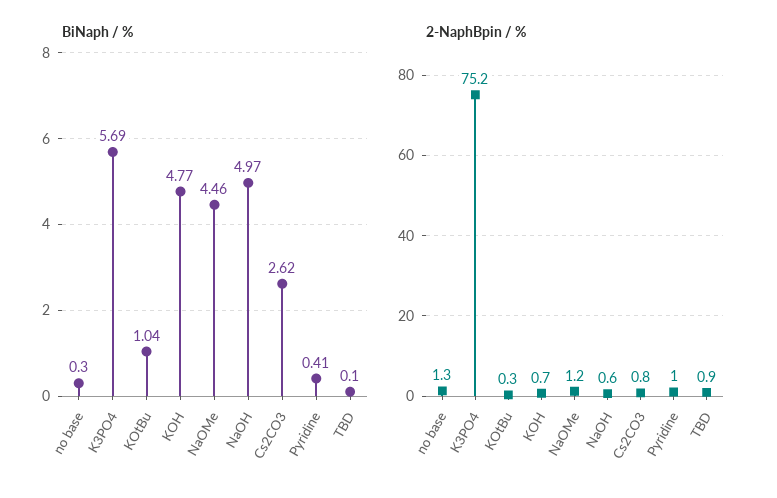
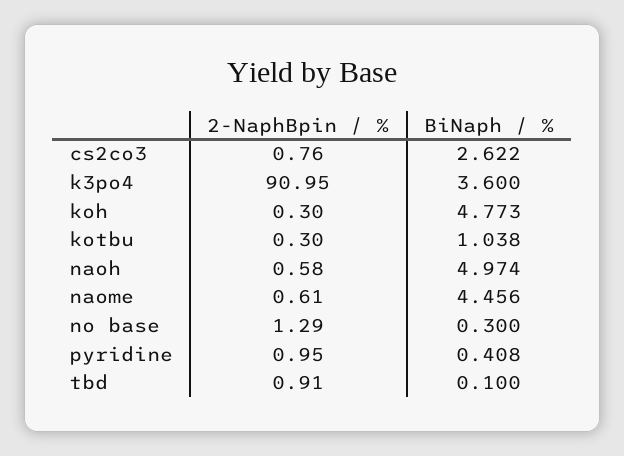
BiNaph / %, K3PO4: 5.69 -> 3.6
2-NaphBpin / %, K3PO4: 75.2 -> 90.95
2-NaphBpin / %, KOH: 0.7 -> 0.3
2-NaphBpin / %, NaOMe: 1.2 -> 0.61

